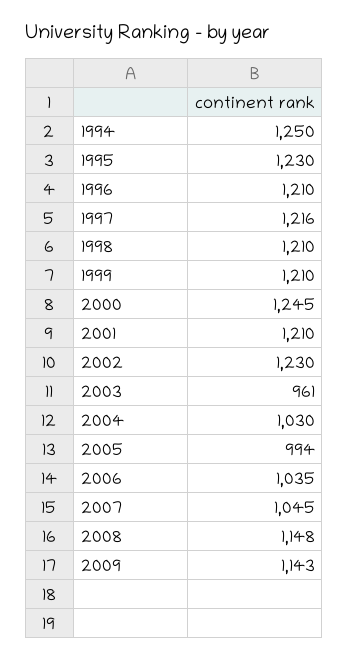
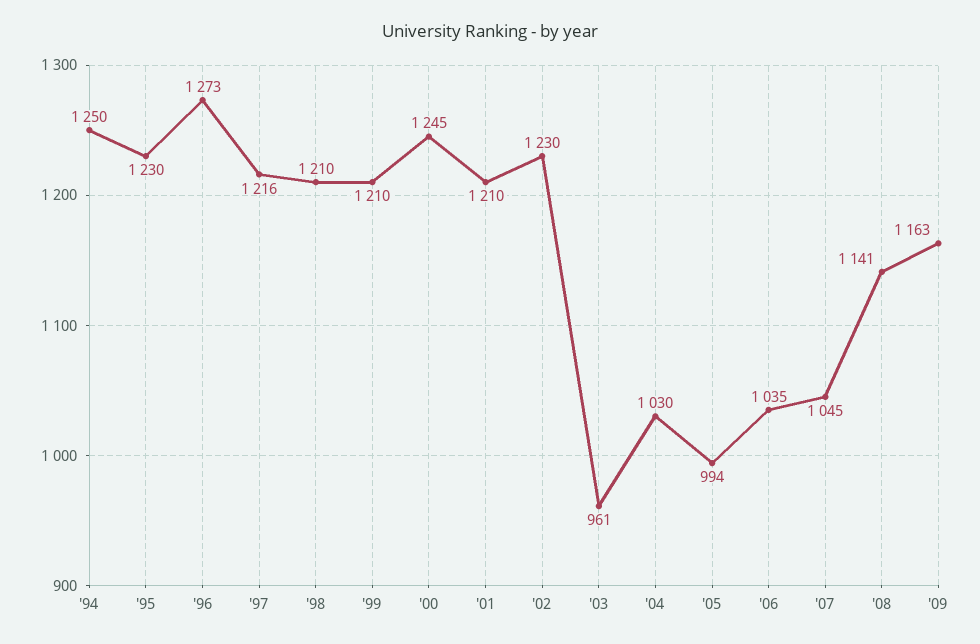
1996: 1210 -> 1273
2008: 1148 -> 1141
2009: 1143 -> 1163

